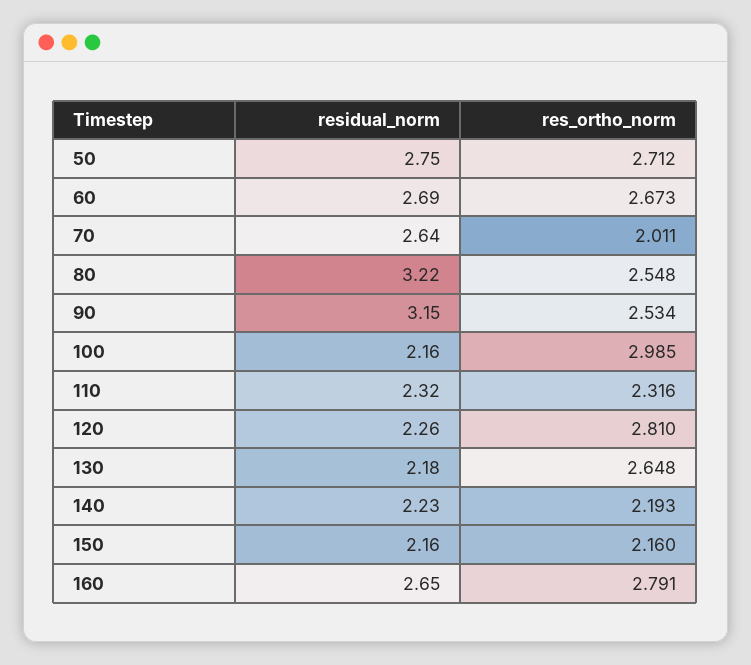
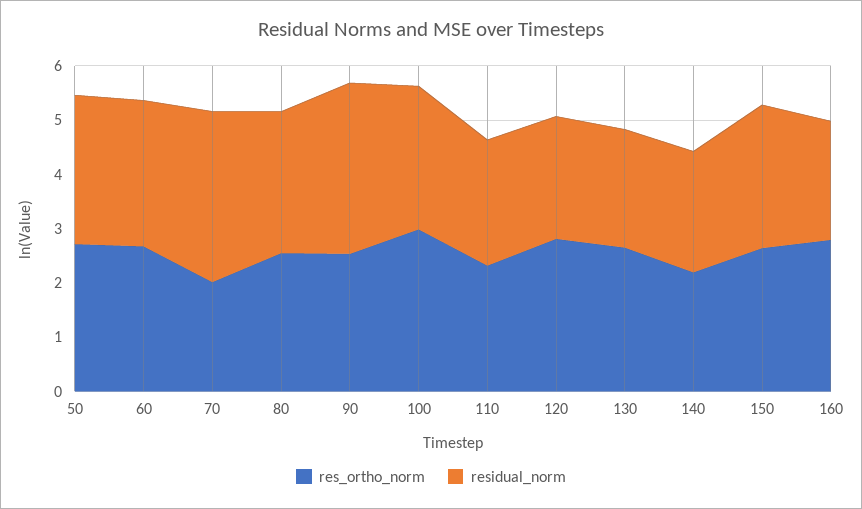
residual_norm, 70: 2.64 -> 3.2
residual_norm, 80: 3.22 -> 2.6
residual_norm, 100: 2.16 -> 2.6
residual_norm, 150: 2.16 -> 2.6
res_ortho_norm, 150: 2.16 -> 2.6
residual_norm, 160: 2.65 -> 2.2

